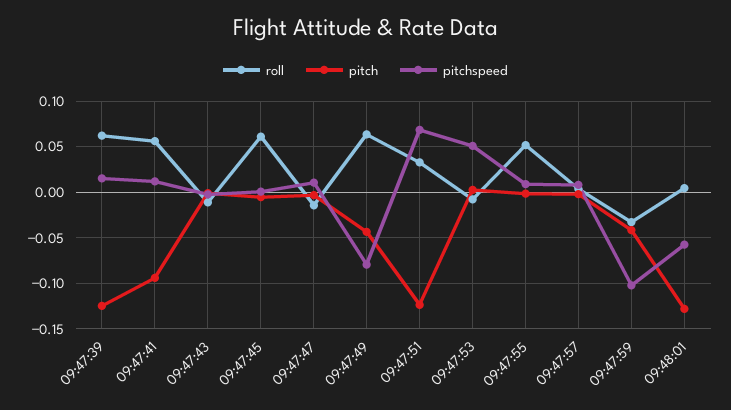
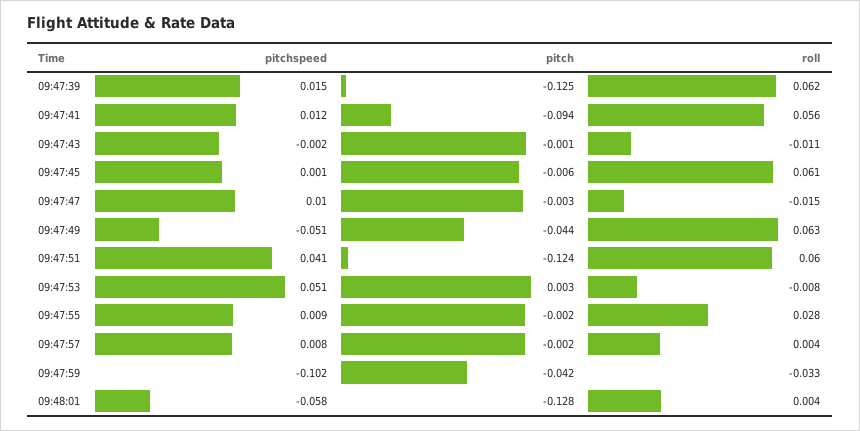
pitchspeed, 09:47:49: -0.08 -> -0.051
roll, 09:47:51: 0.03 -> 0.06
pitchspeed, 09:47:51: 0.07 -> 0.041
roll, 09:47:55: 0.05 -> 0.028

